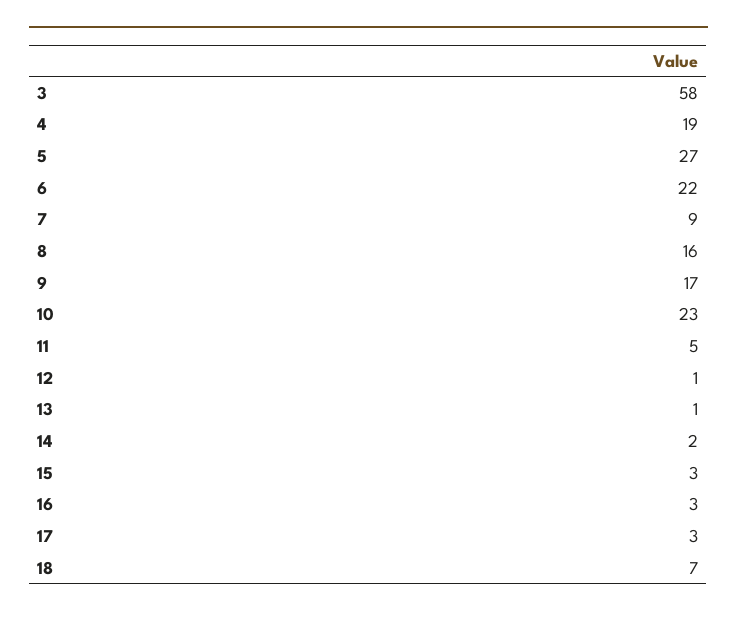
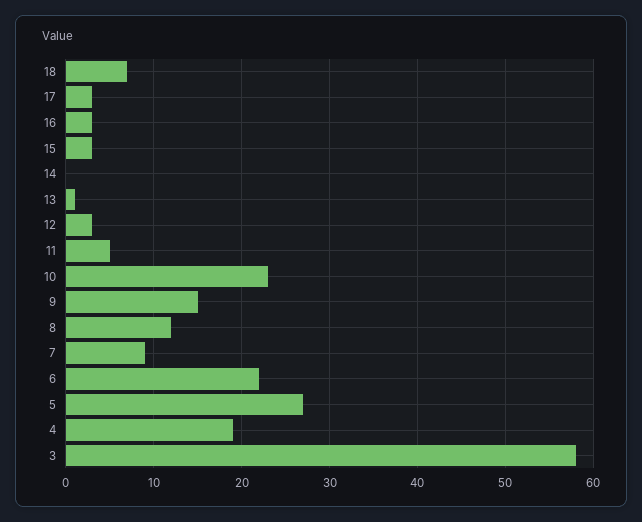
8: 16 -> 12
9: 17 -> 15
12: 1 -> 3
14: 2 -> 0

